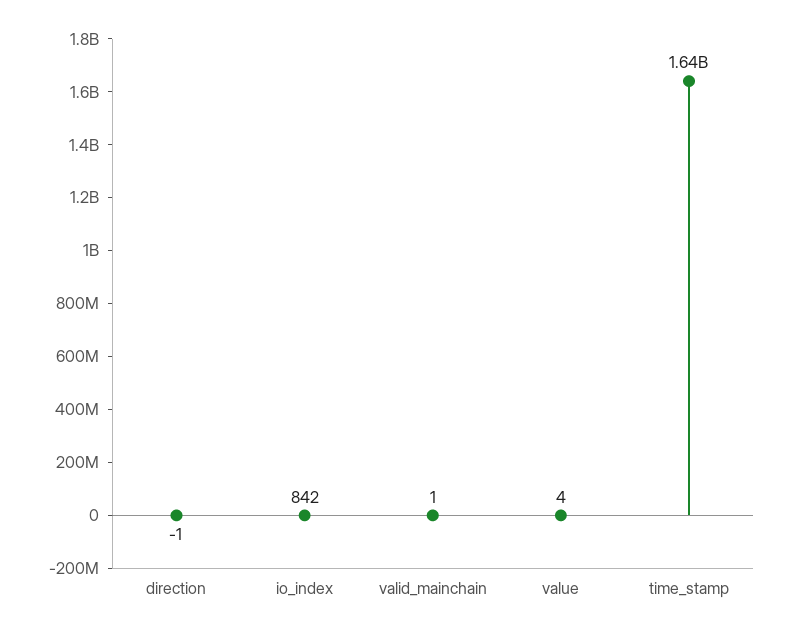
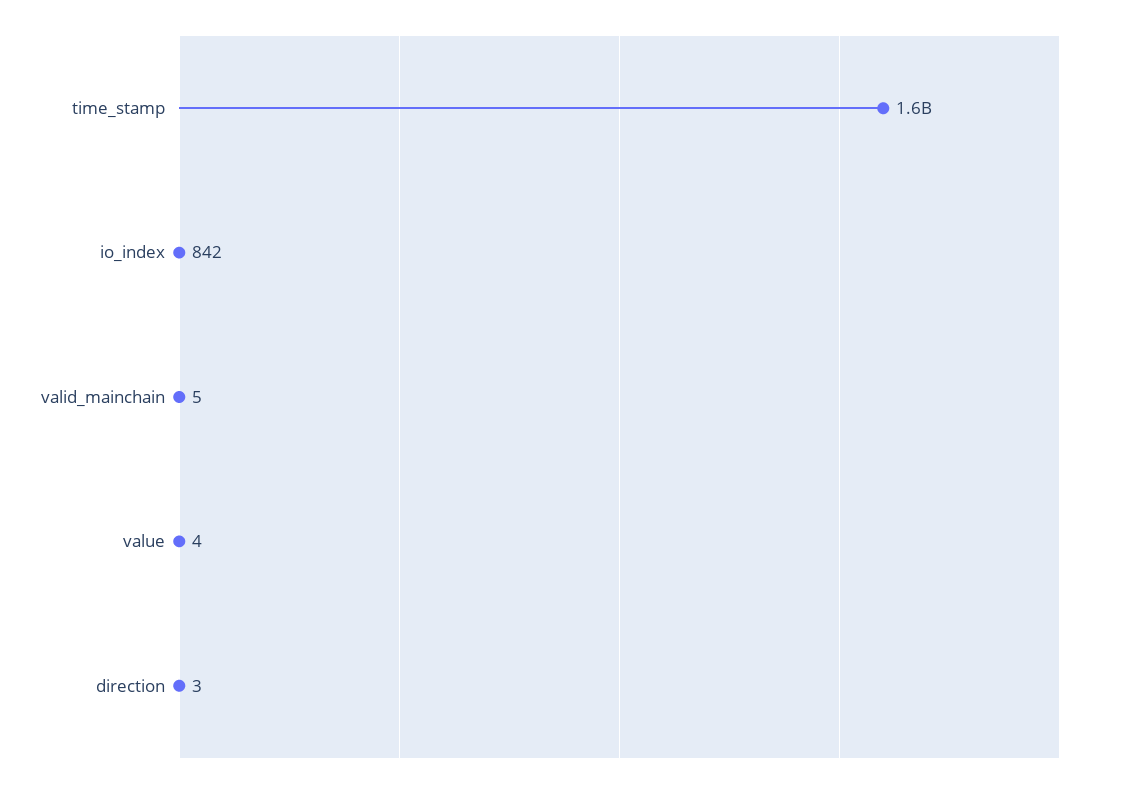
direction: -1 -> 3
valid_mainchain: 1 -> 5

